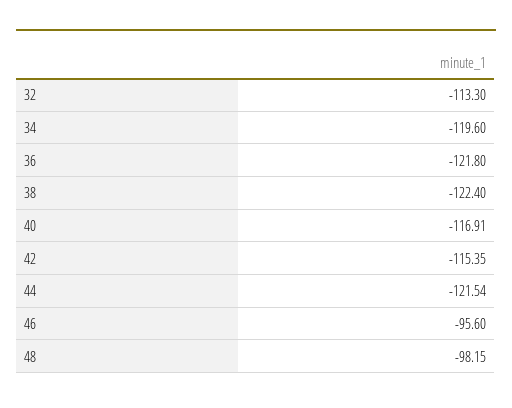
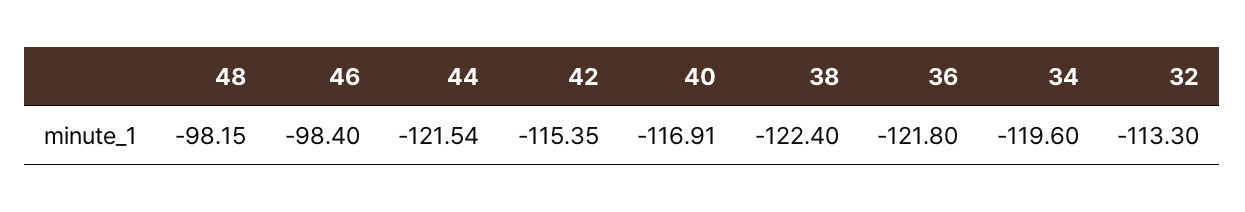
46: -95.6 -> -98.4

